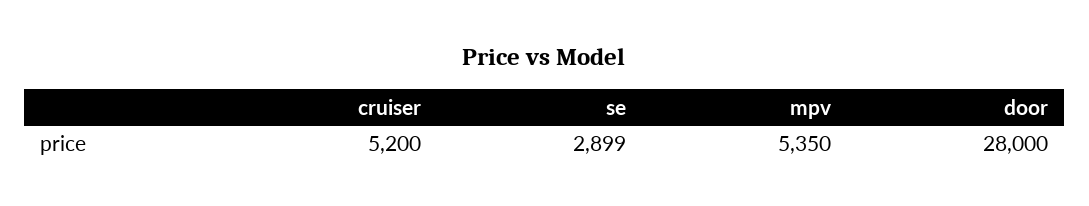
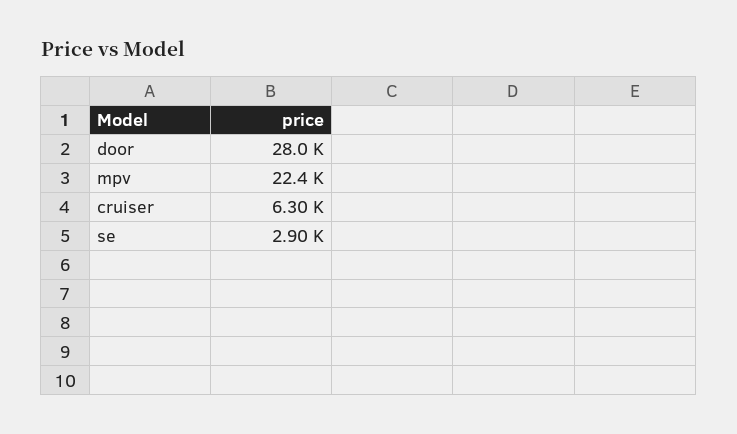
cruiser: 5200 -> 6300
mpv: 5350 -> 22400

